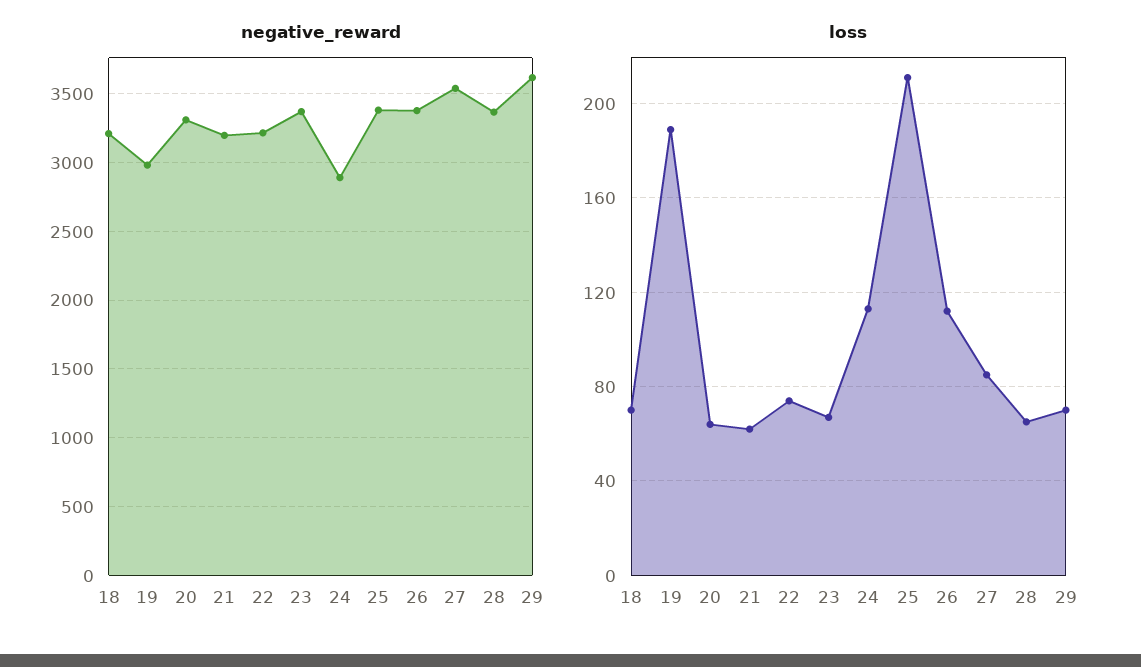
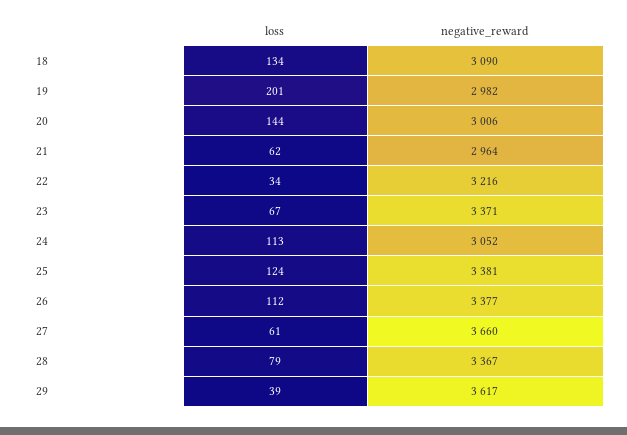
negative_reward, 18: 3200 -> 3090
negative_reward, 20: 3300 -> 3006
negative_reward, 21: 3200 -> 2964
negative_reward, 24: 2900 -> 3052
negative_reward, 27: 3550 -> 3660
loss, 18: 70 -> 134
loss, 19: 190 -> 201
loss, 20: 65 -> 144
loss, 22: 75 -> 34
loss, 25: 210 -> 124
loss, 27: 85 -> 61
loss, 28: 65 -> 79
loss, 29: 70 -> 39

